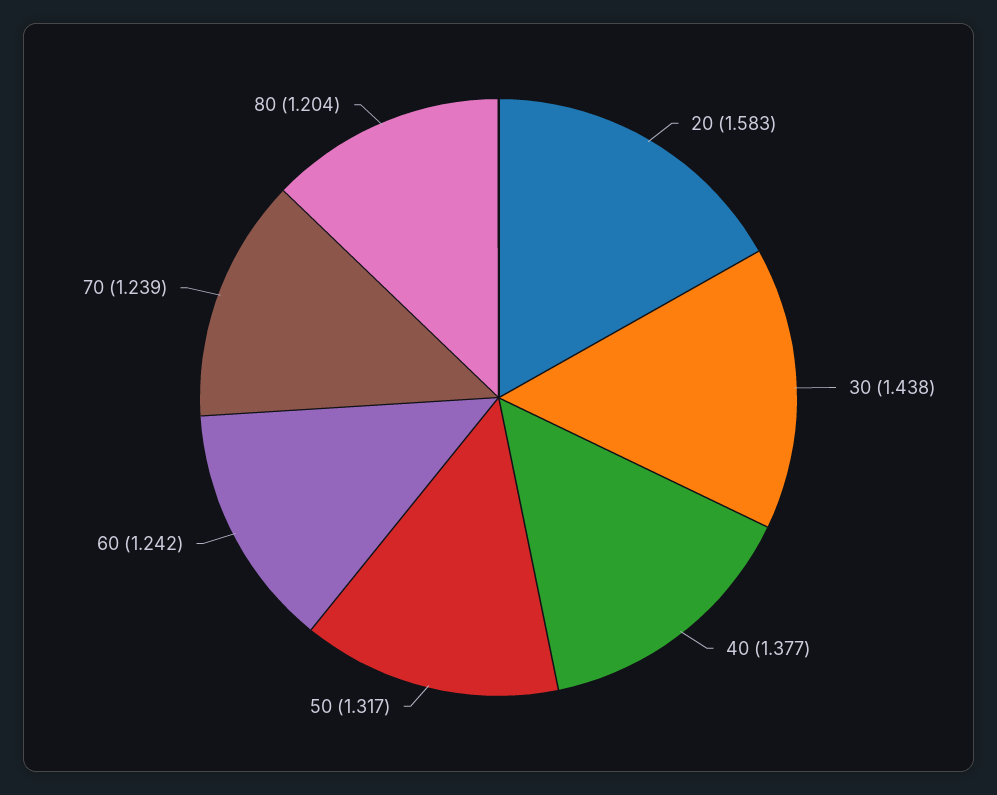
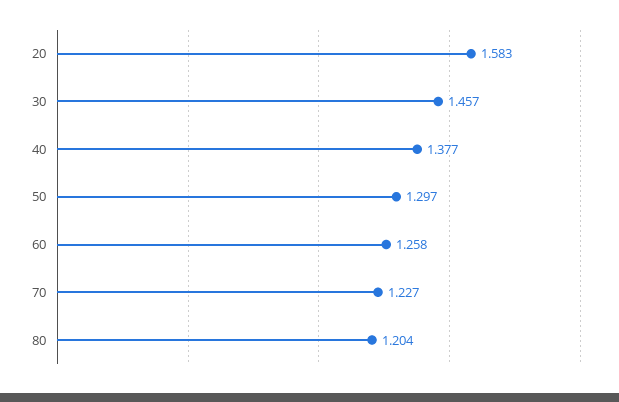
30: 1.438 -> 1.457
50: 1.317 -> 1.297
60: 1.242 -> 1.258
70: 1.239 -> 1.227

